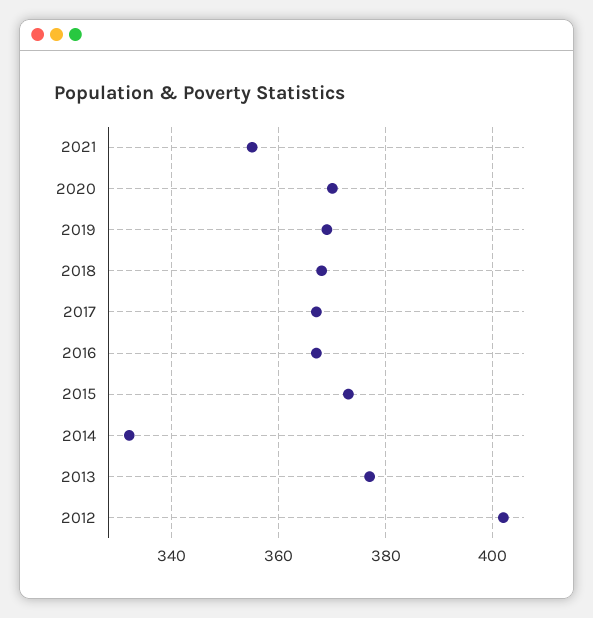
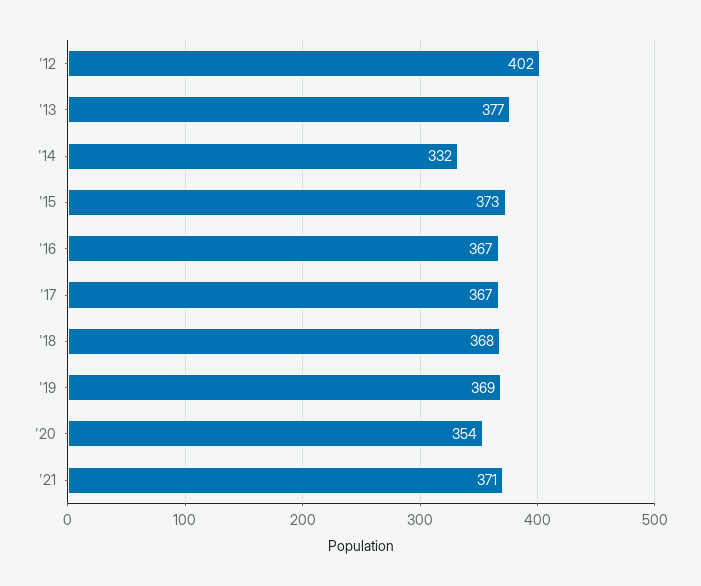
2021: 355 -> 371
2020: 370 -> 354

